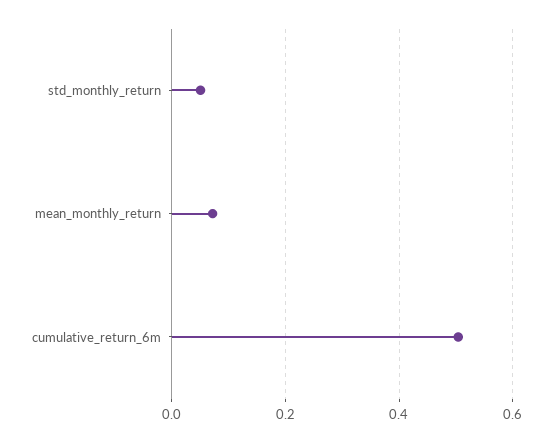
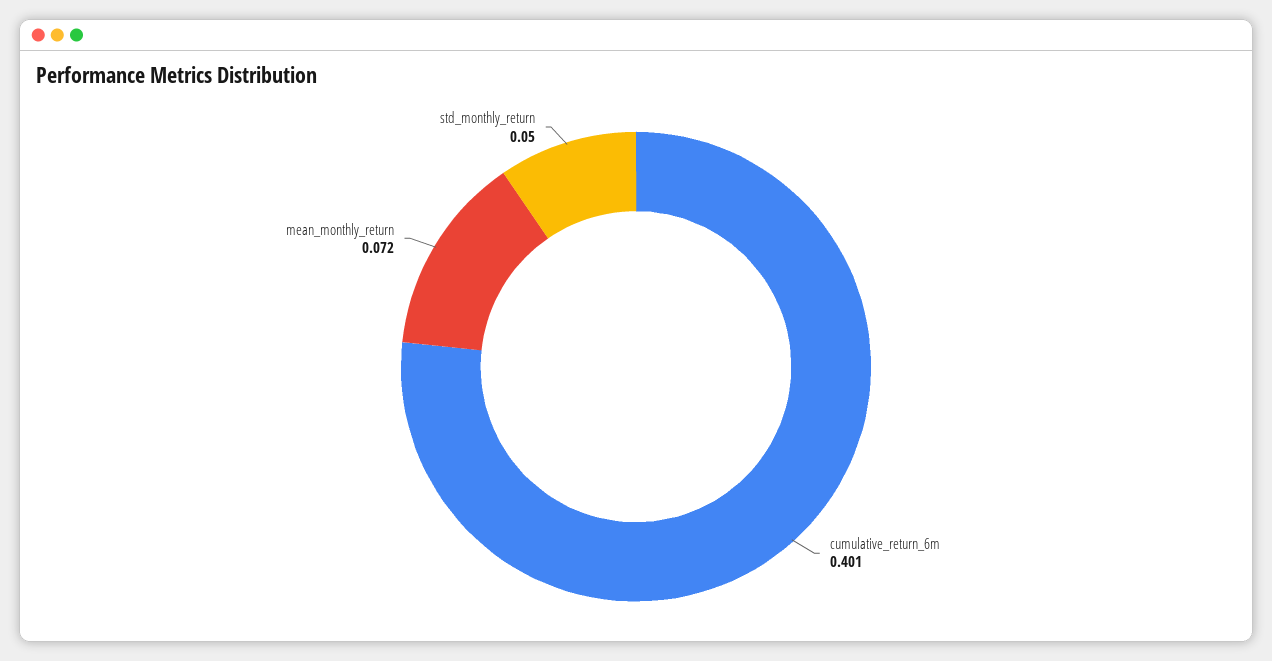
cumulative_return_6m: 0.5 -> 0.401

